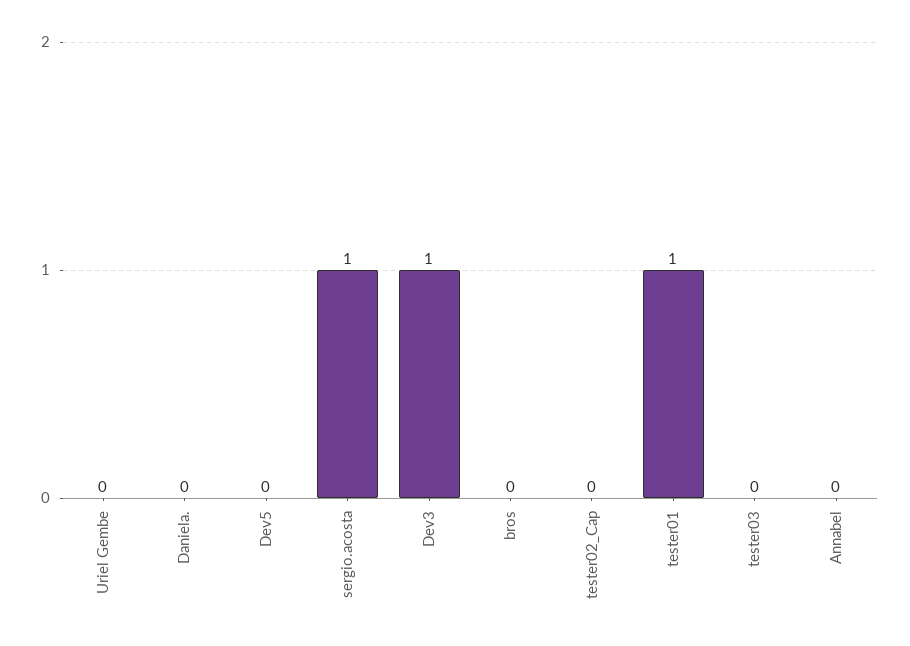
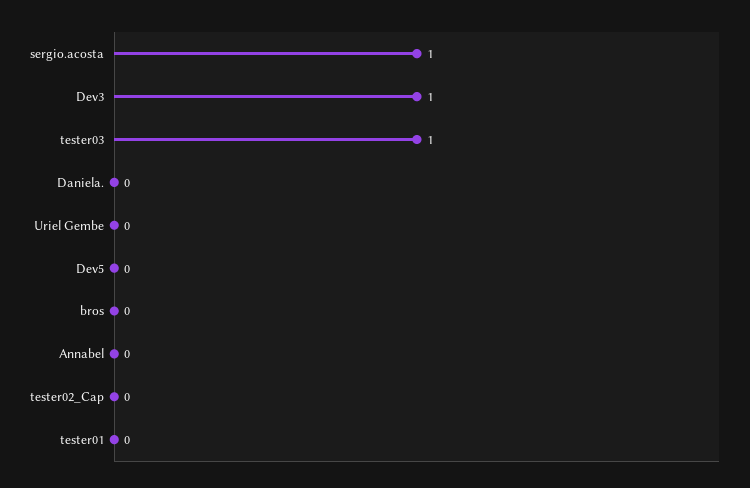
tester01: 1 -> 0
tester03: 0 -> 1

